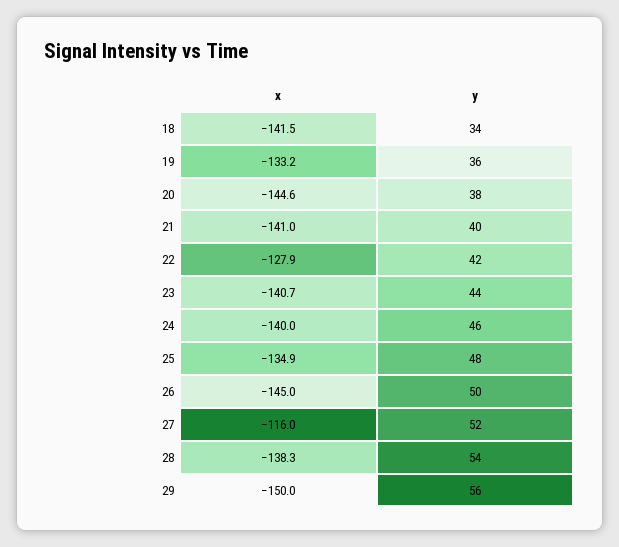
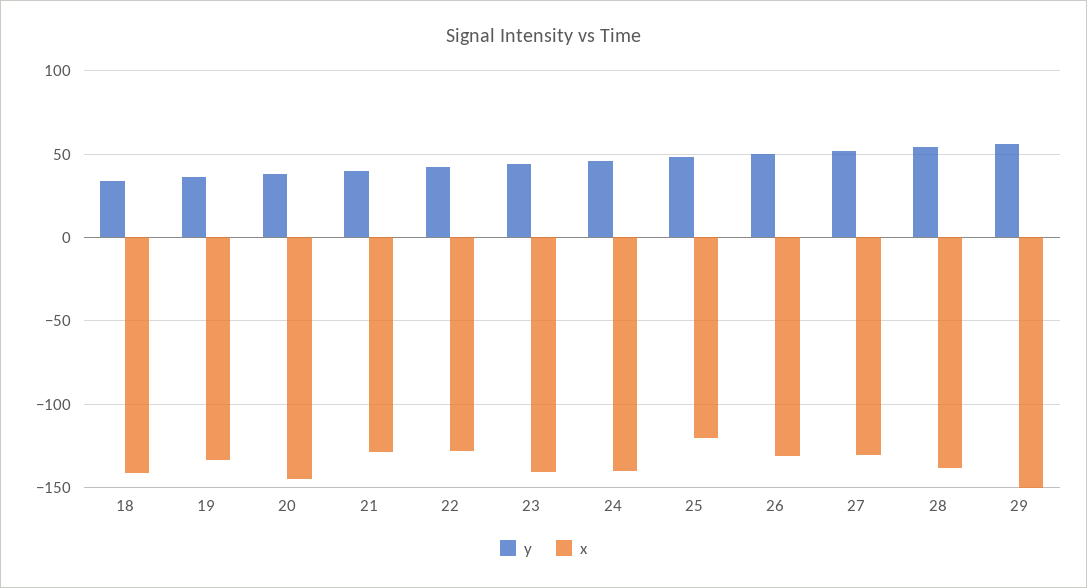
x, 21: -141 -> -130
x, 25: -134.9 -> -120
x, 26: -145 -> -130
x, 27: -116 -> -130

